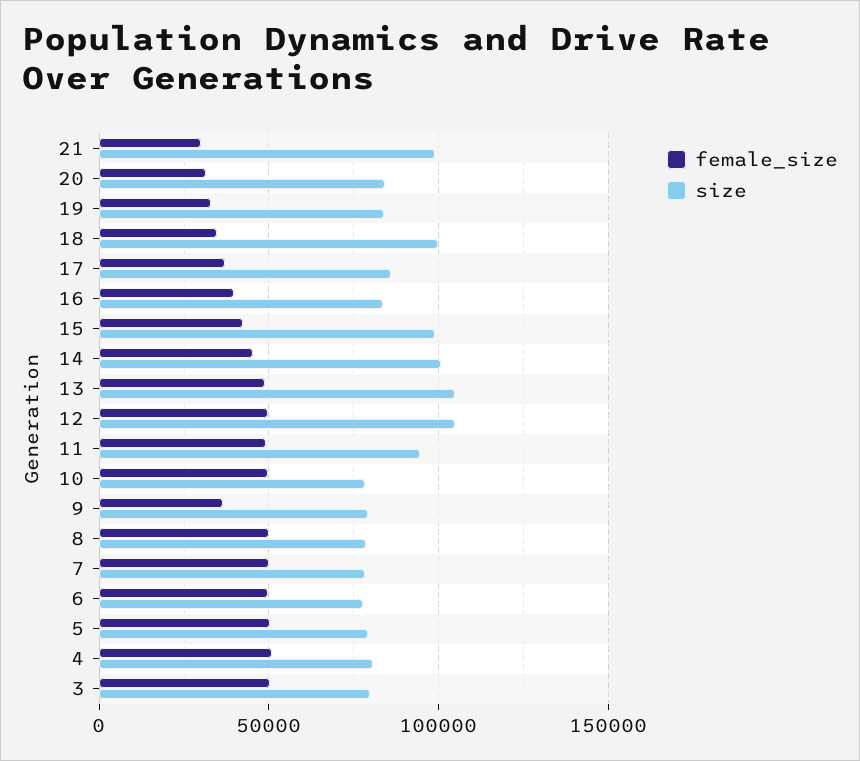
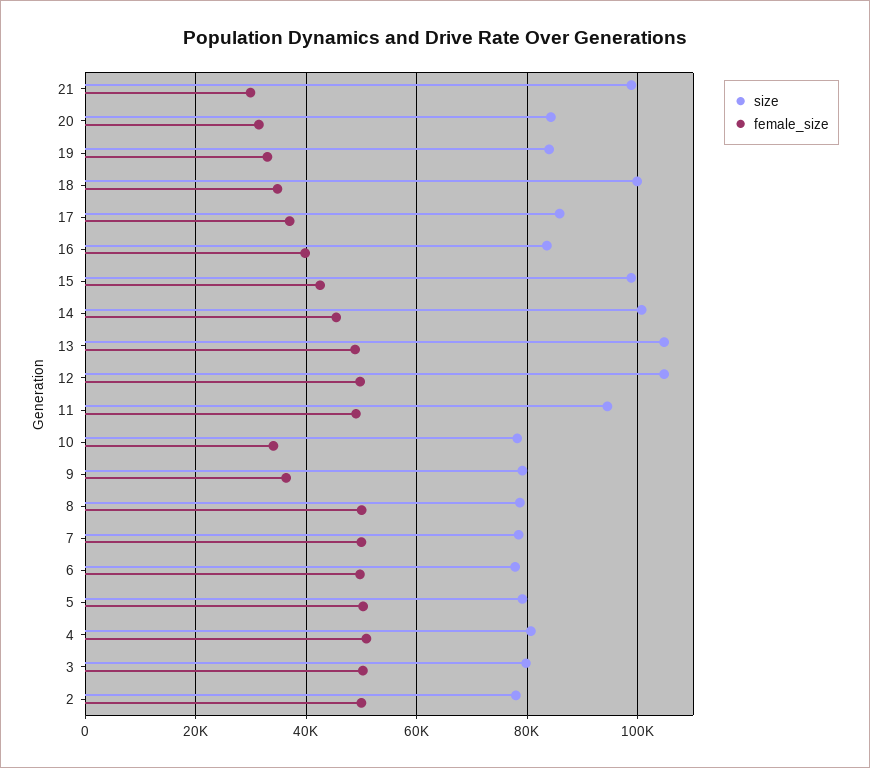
female_size, 10: 50000 -> 34000
size, 2: none -> 78000
female_size, 2: none -> 50000

